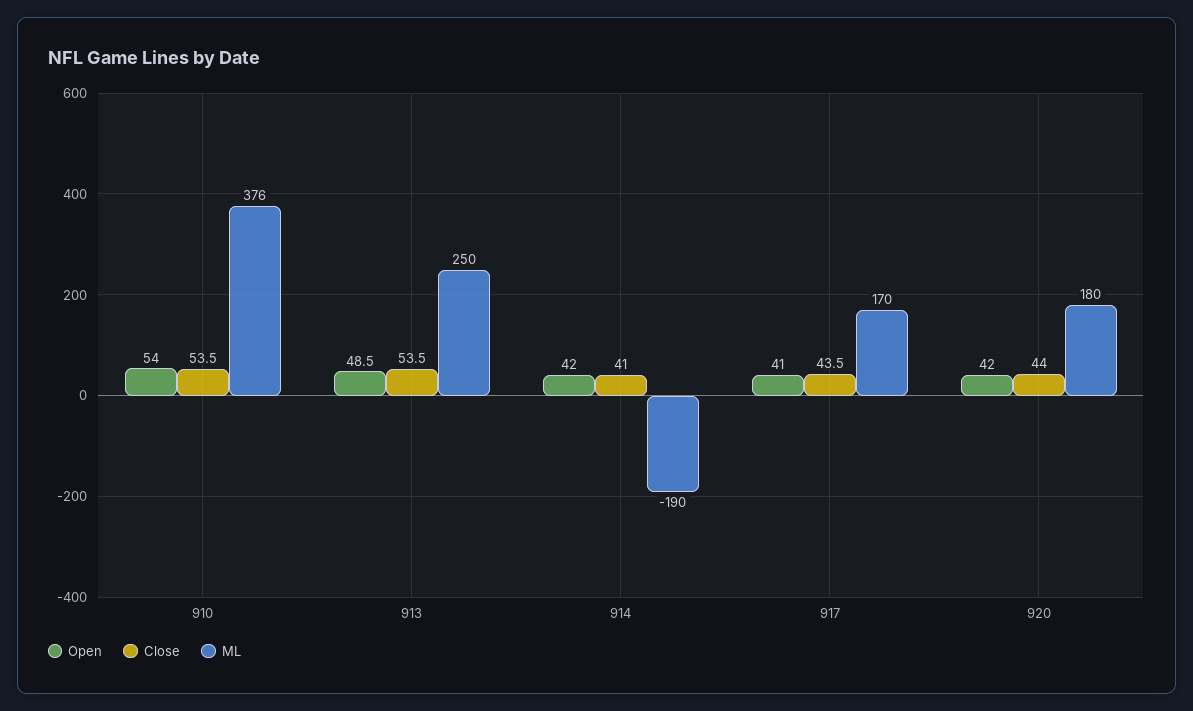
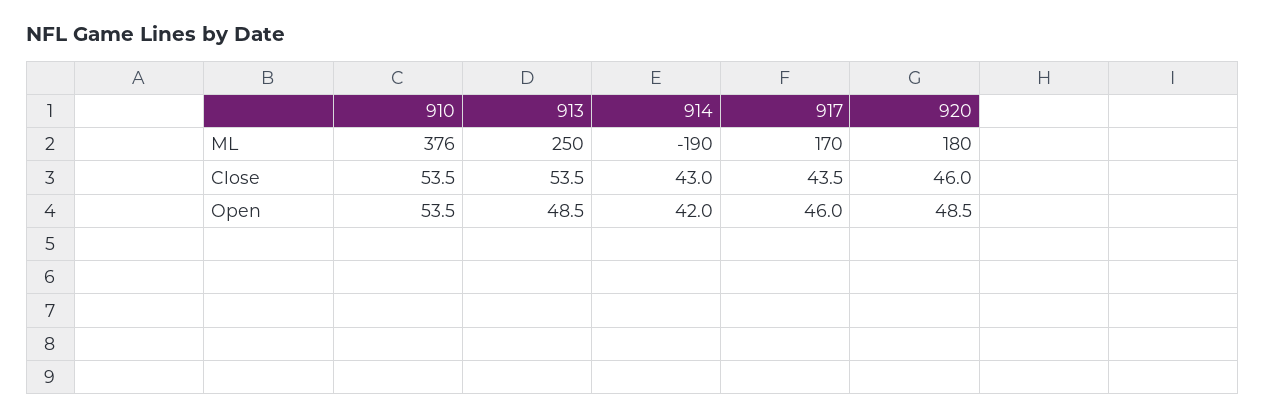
Open, 910: 54 -> 53.5
Close, 914: 41 -> 43
Open, 917: 41 -> 46
Open, 920: 42 -> 48.5
Close, 920: 44 -> 46

